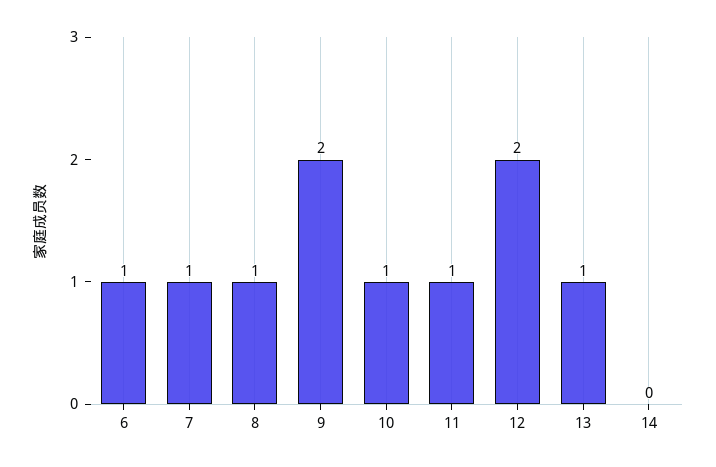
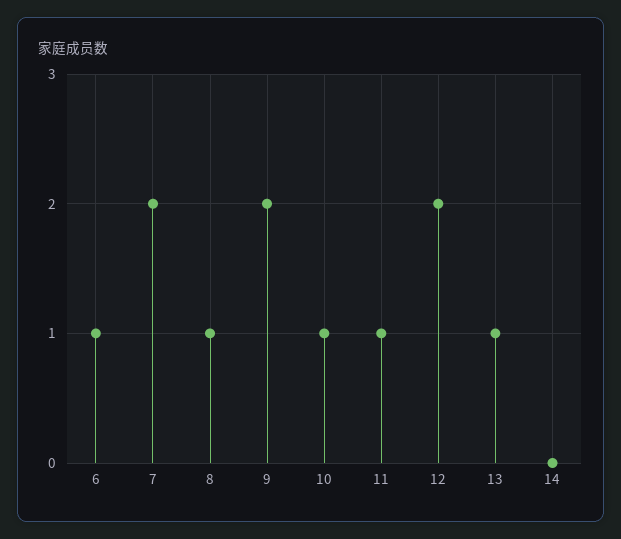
7: 1 -> 2

